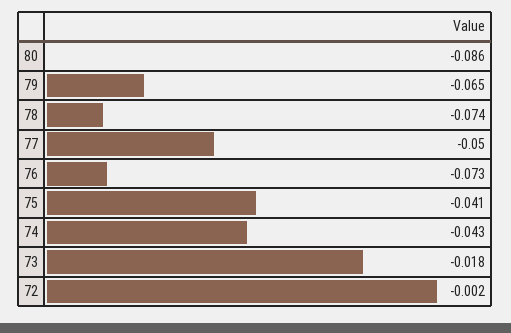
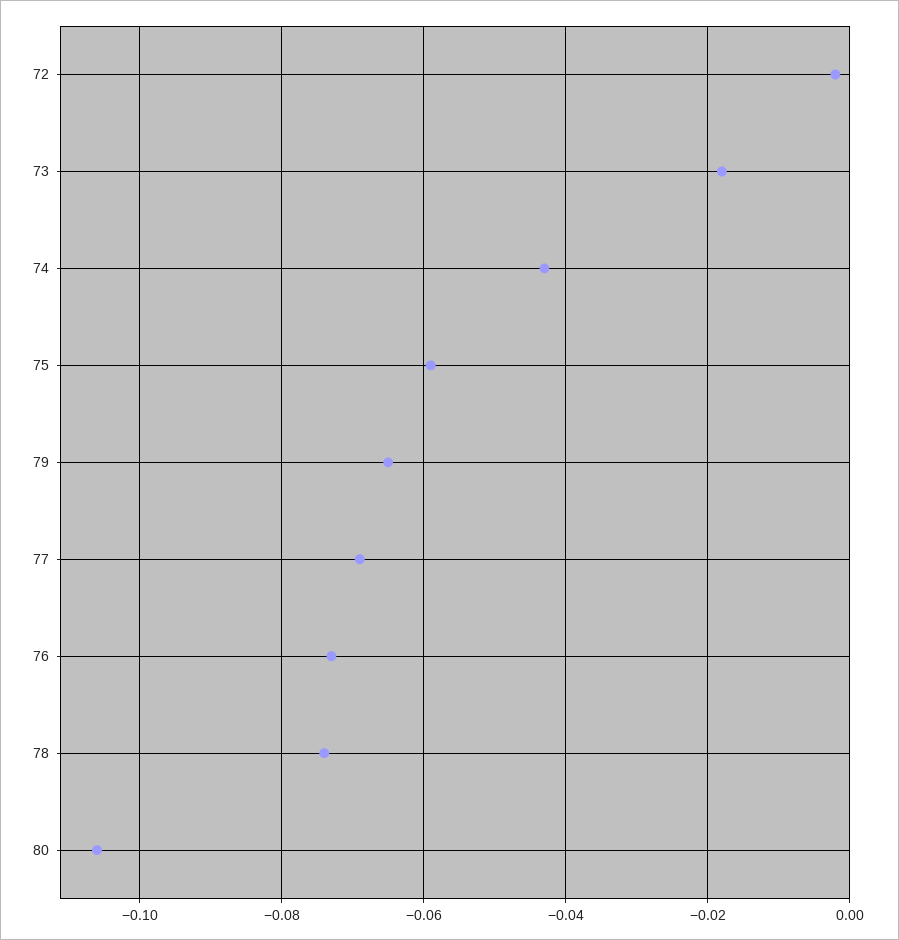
80: -0.086 -> -0.105
77: -0.05 -> -0.07
75: -0.041 -> -0.06

